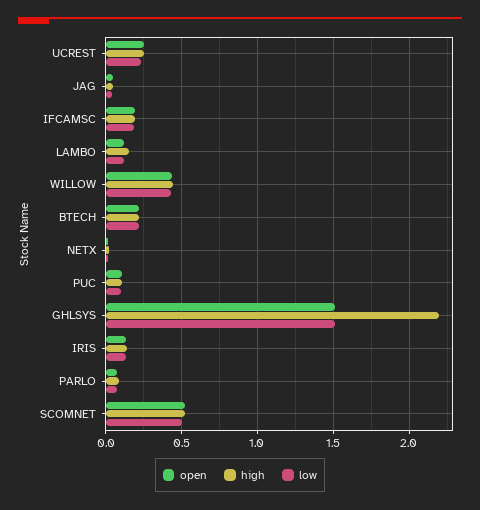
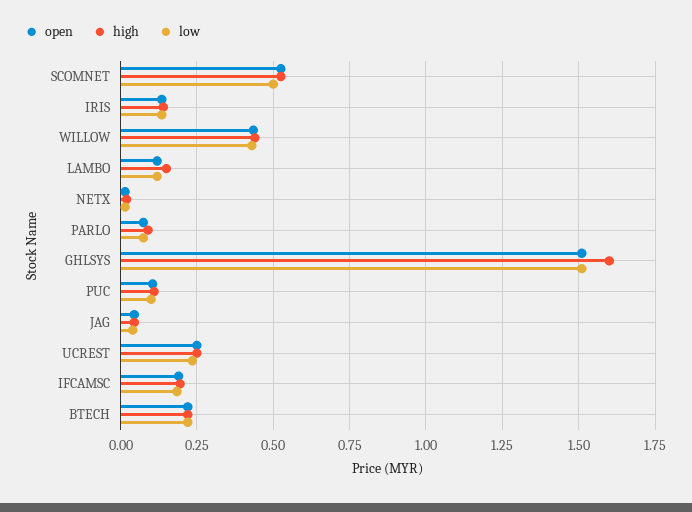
high, GHLSYS: 2.2 -> 1.6

